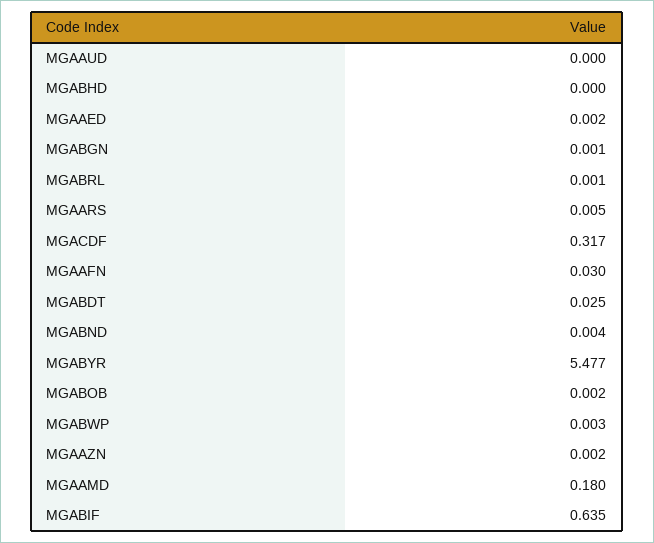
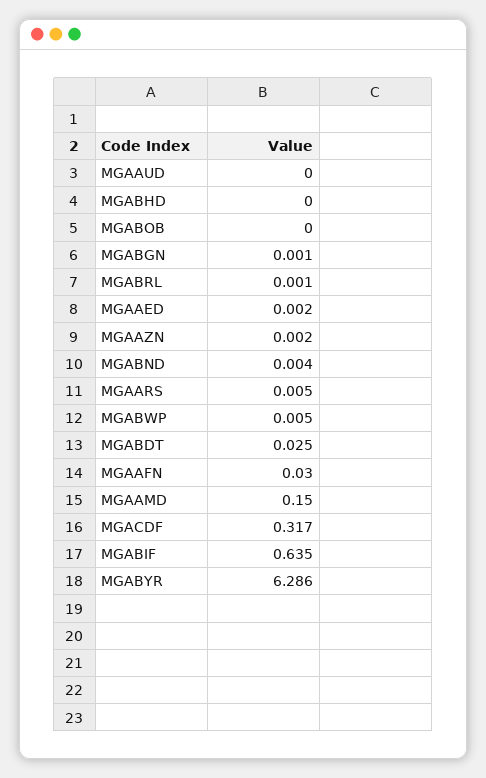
MGABYR: 5.477 -> 6.286
MGABOB: 0.002 -> 0
MGABWP: 0.003 -> 0.005
MGAAMD: 0.18 -> 0.15

